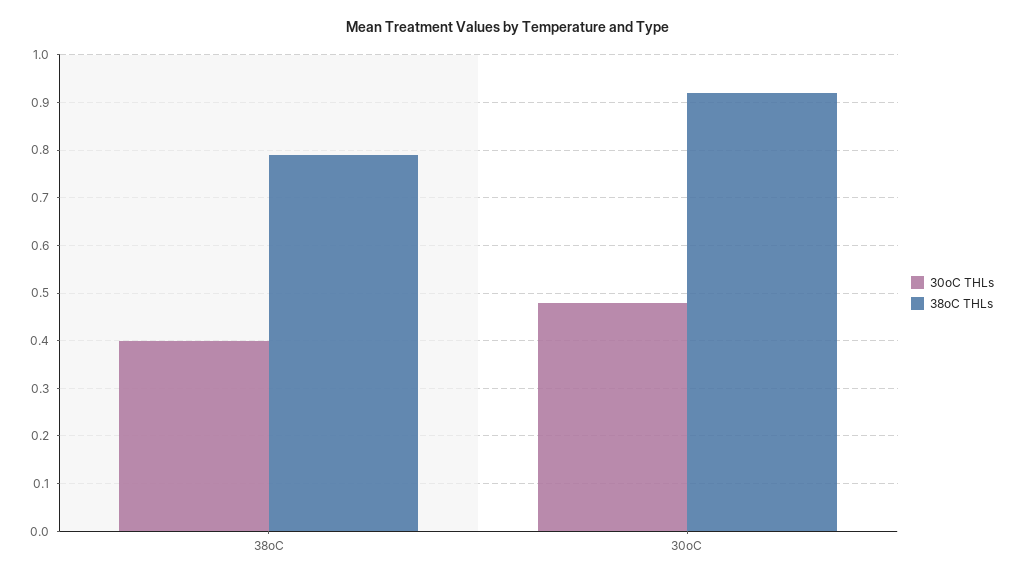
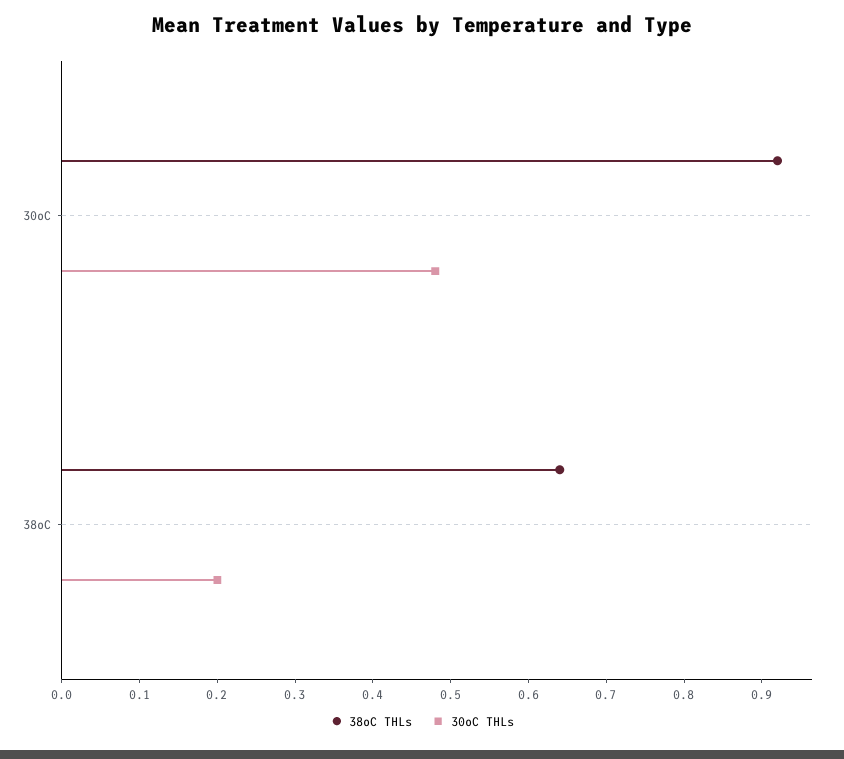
30oC THLs, 38oC: 0.4 -> 0.2
38oC THLs, 38oC: 0.8 -> 0.65

